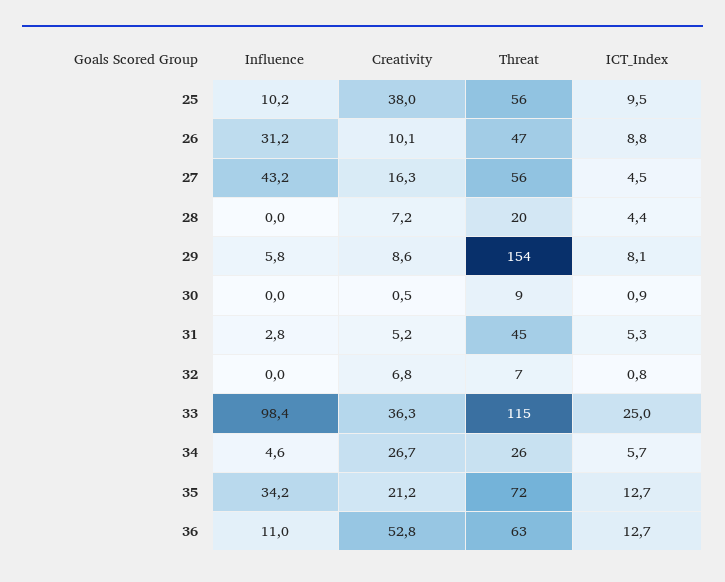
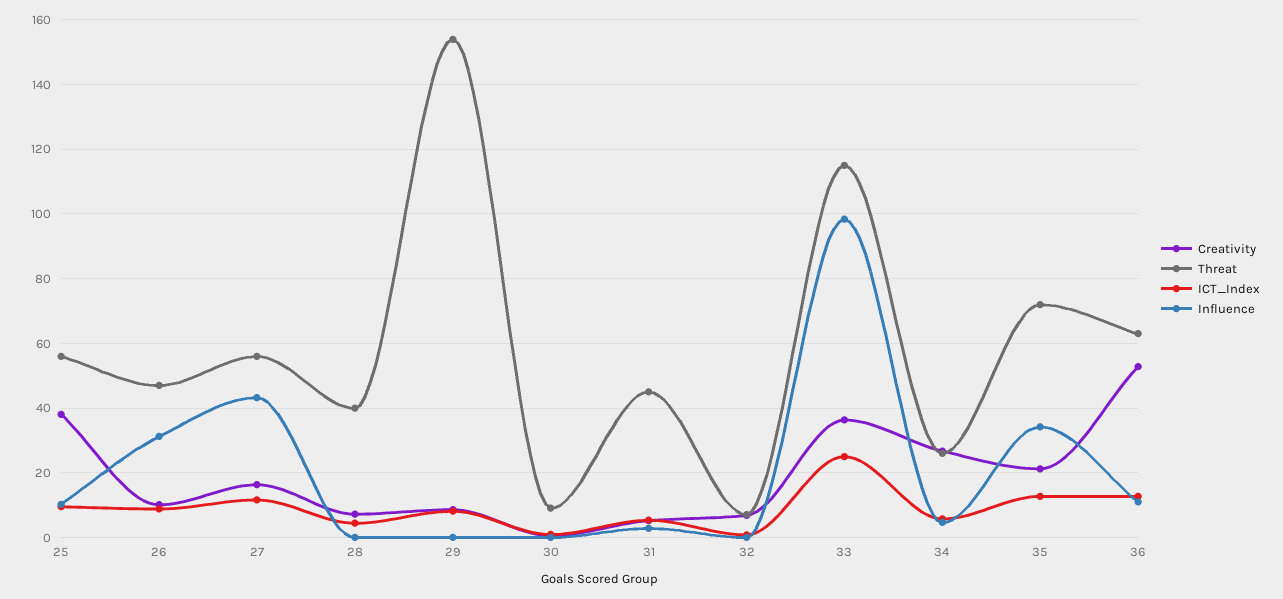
ICT_Index, 27: 4.5 -> 12
Threat, 28: 20 -> 40
Influence, 29: 5.8 -> 0

